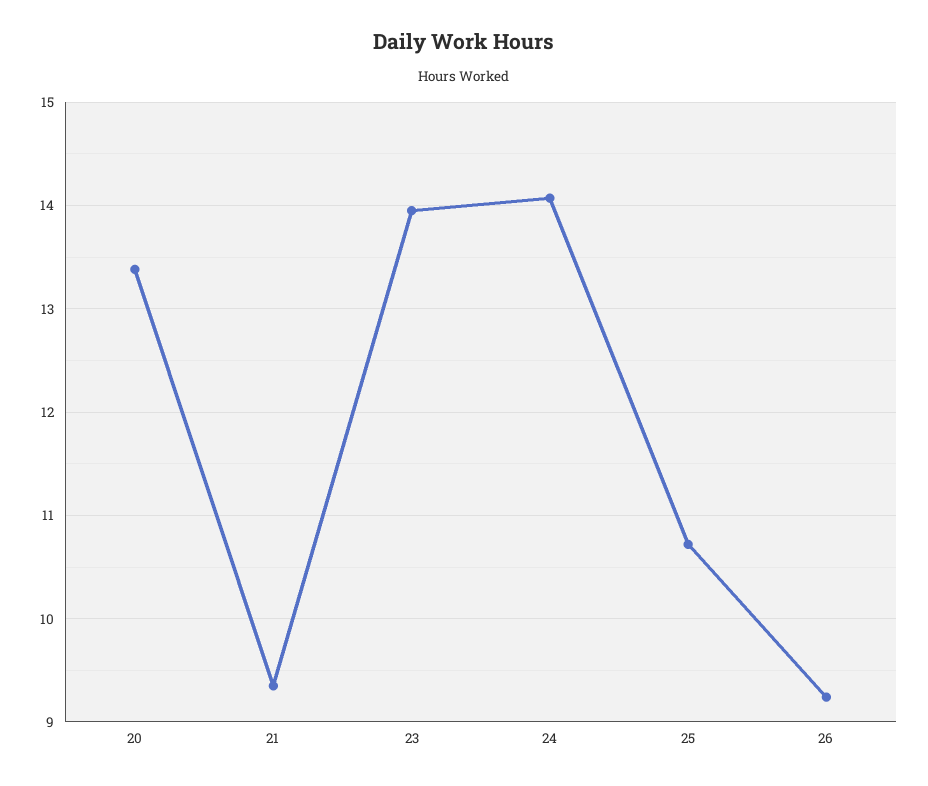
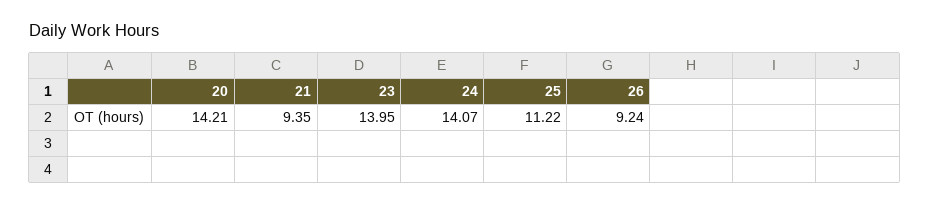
20: 13.4 -> 14.21
25: 10.7 -> 11.22

